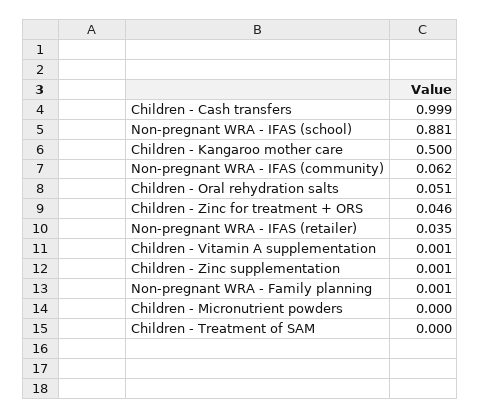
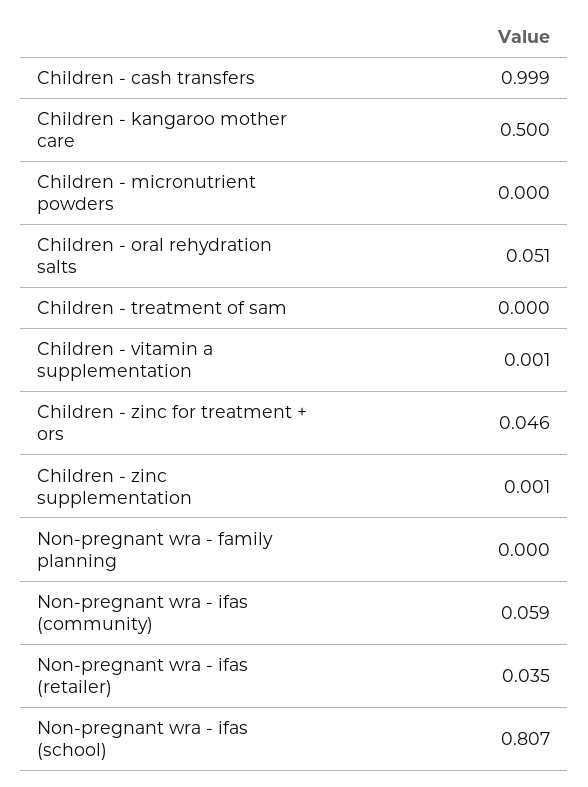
Non-pregnant WRA - IFAS (school): 0.881 -> 0.807
Non-pregnant WRA - IFAS (community): 0.062 -> 0.059
Non-pregnant WRA - Family planning: 0.001 -> 0

